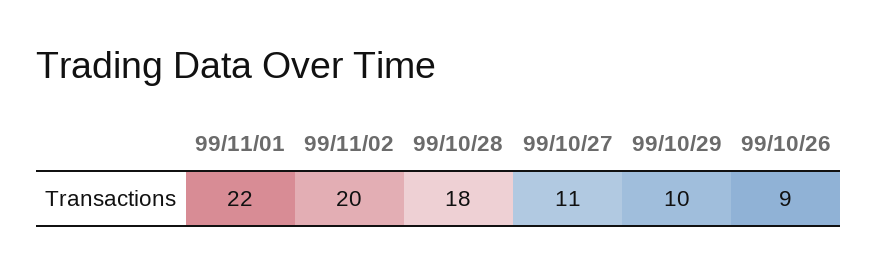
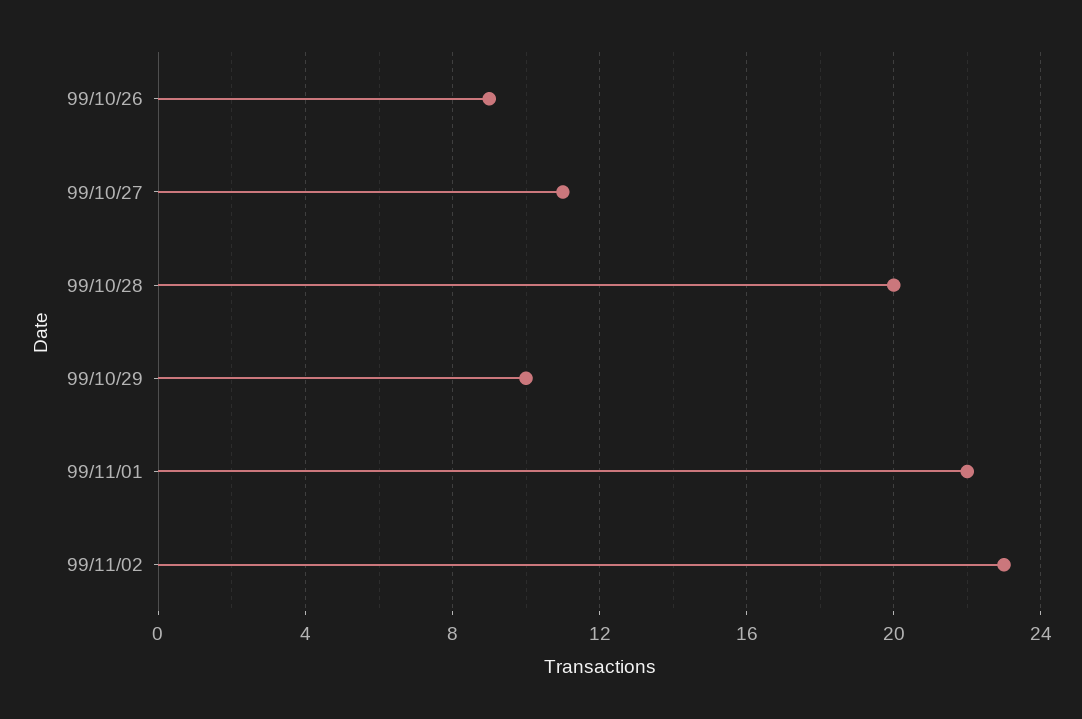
99/11/02: 20 -> 23
99/10/28: 18 -> 20

